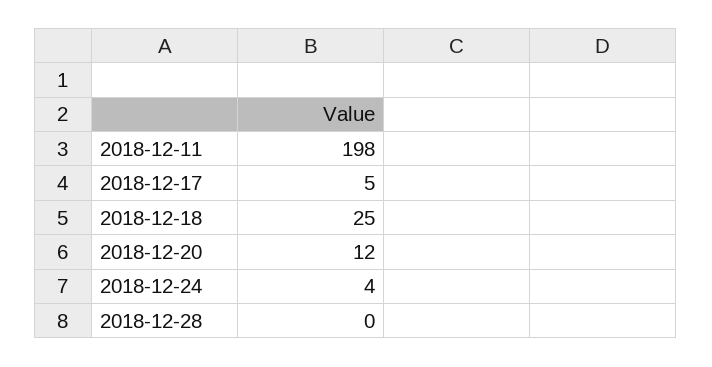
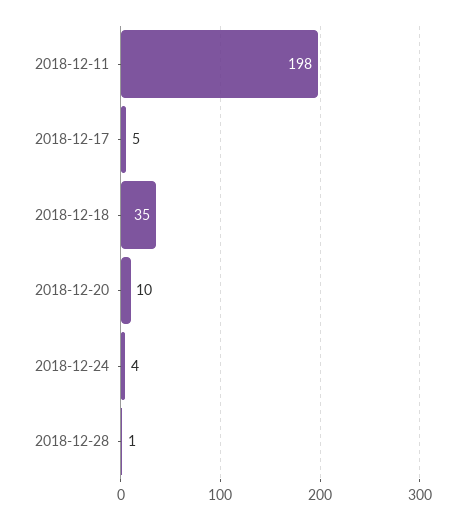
2018-12-18: 25 -> 35
2018-12-20: 12 -> 10
2018-12-28: 0 -> 1

